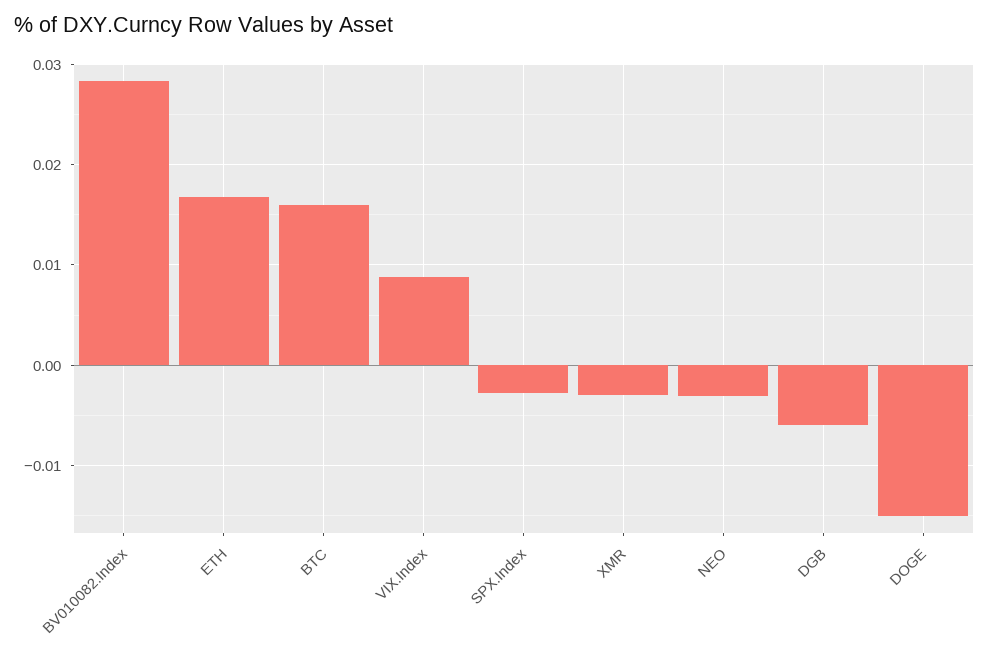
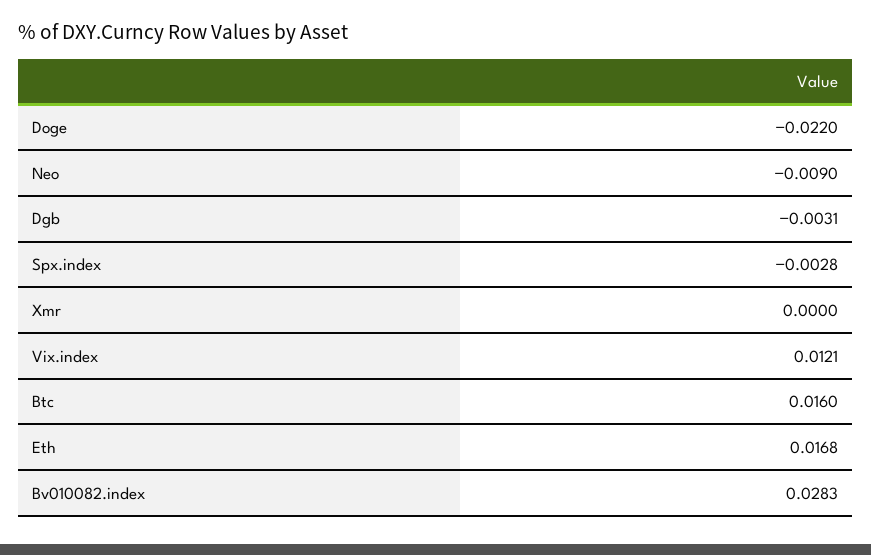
VIX.Index: 0.009 -> 0.0121
XMR: -0.003 -> 0
NEO: -0.003 -> -0.009
DGB: -0.006 -> -0.0031
DOGE: -0.015 -> -0.022

